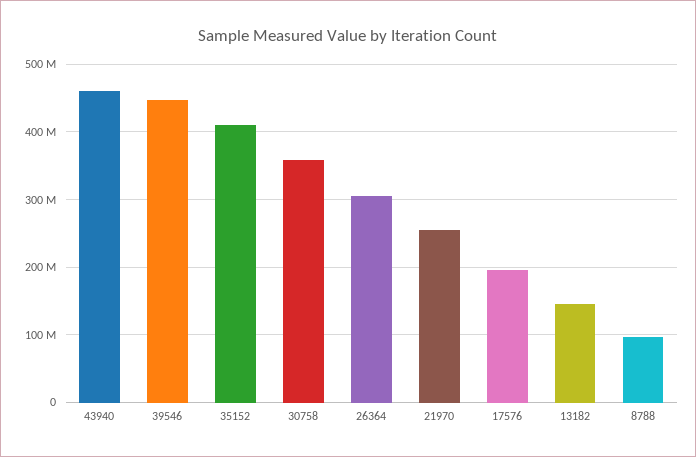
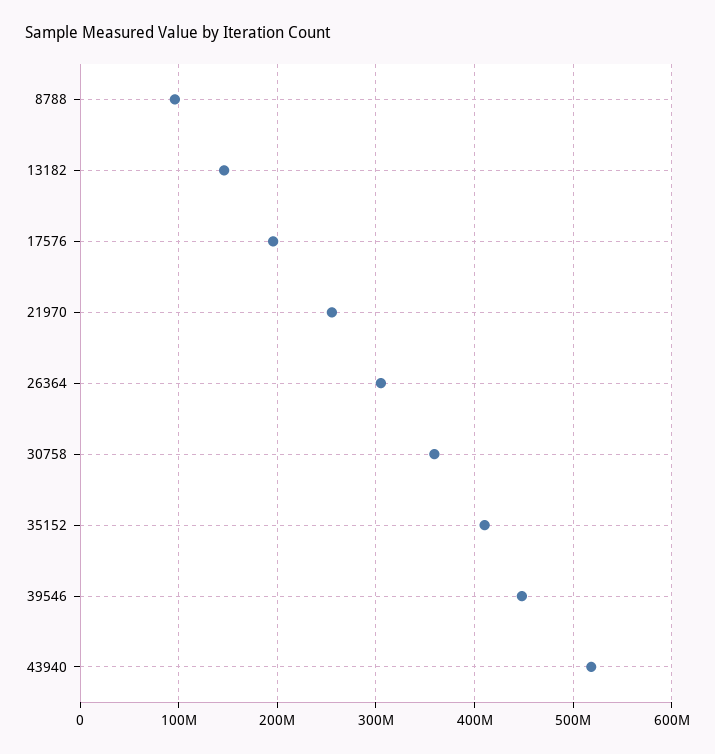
43940: 460000000 -> 520000000

